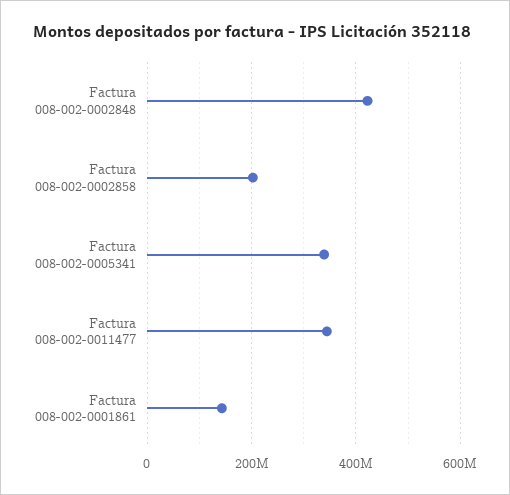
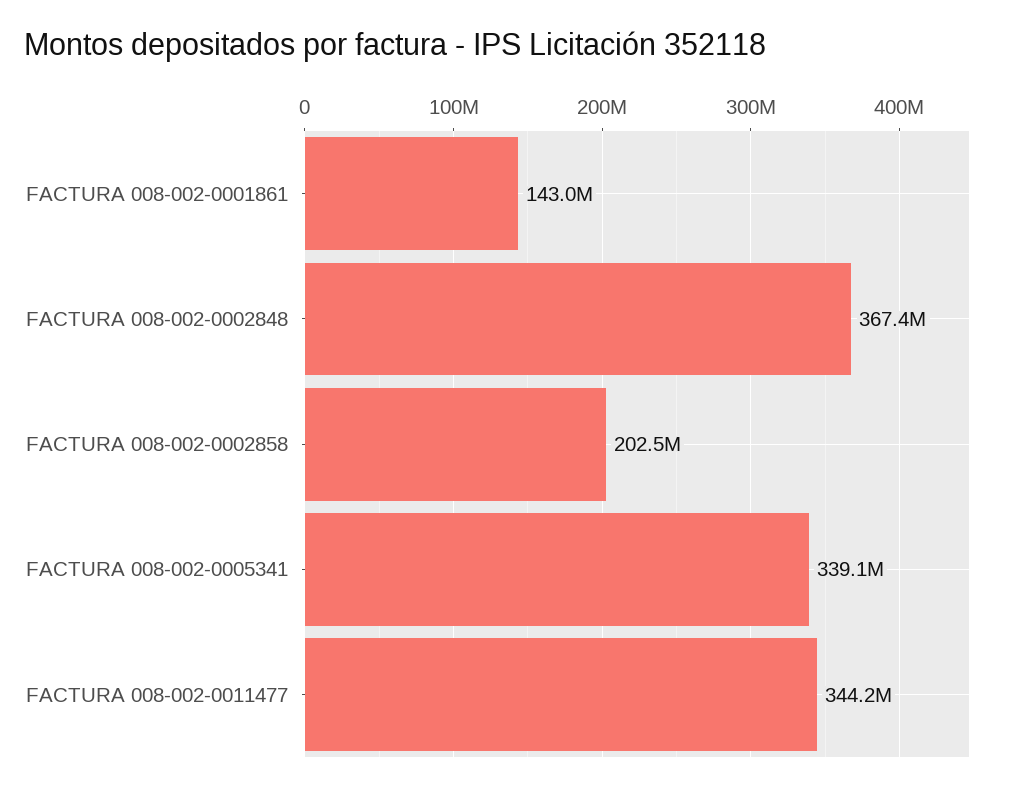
Factura 008-002-0002848: 420000000 -> 367400000

